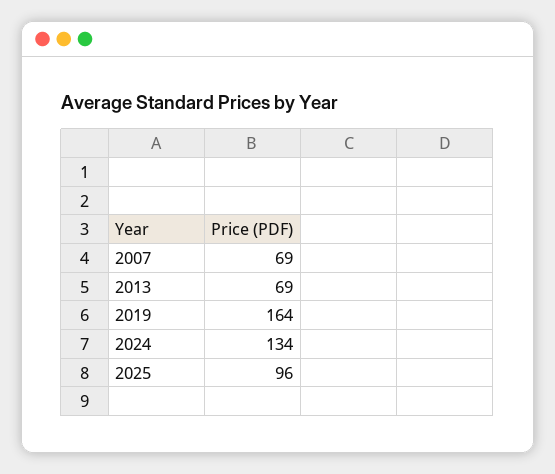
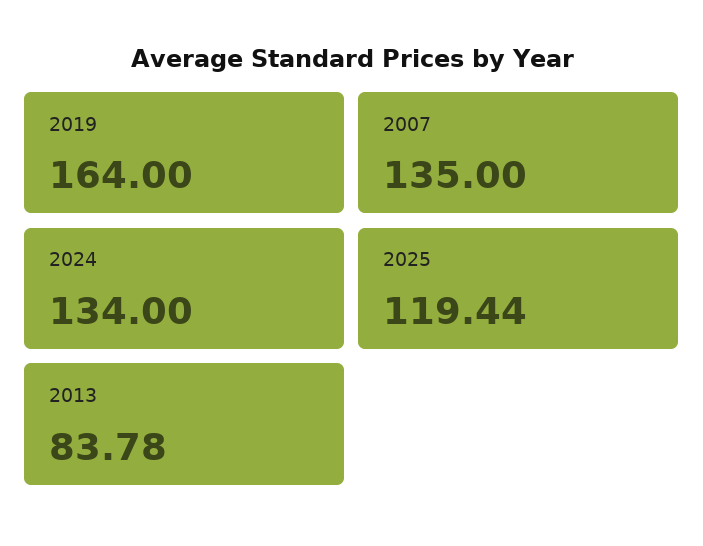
2007: 69 -> 135
2013: 69 -> 83.78
2025: 96 -> 119.44

